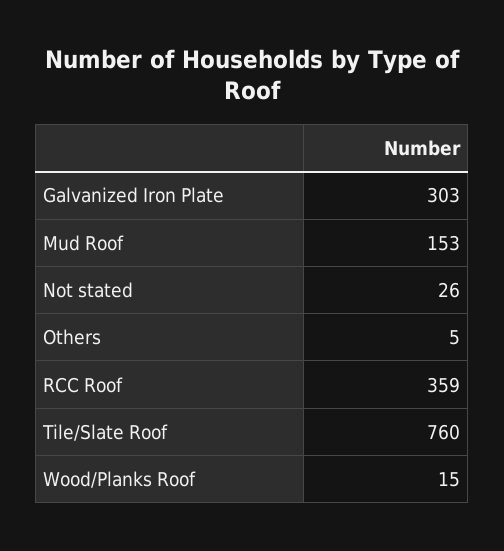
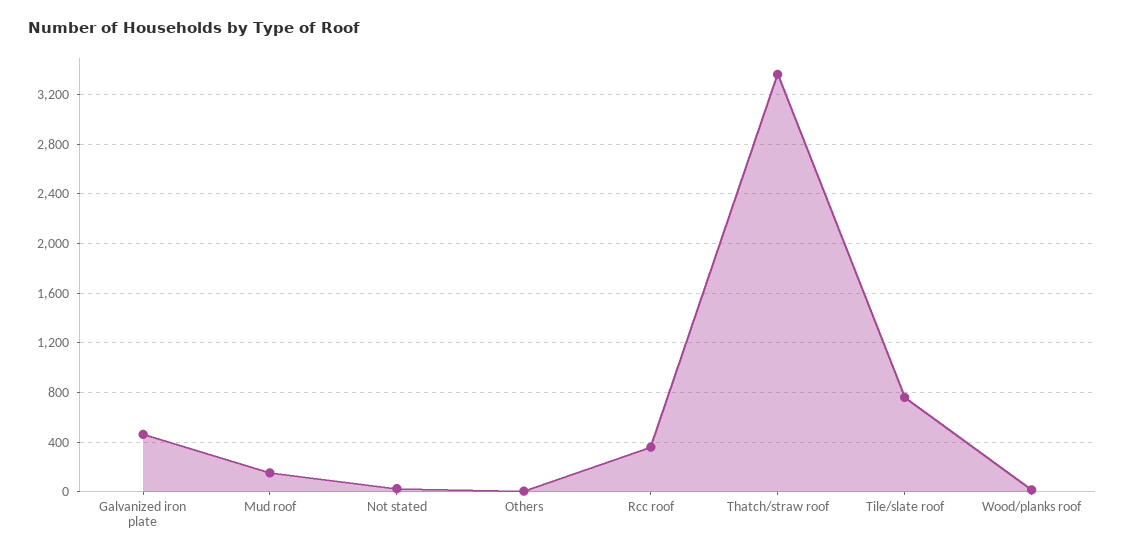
Galvanized Iron Plate: 303 -> 450
Thatch/straw roof: none -> 3350

